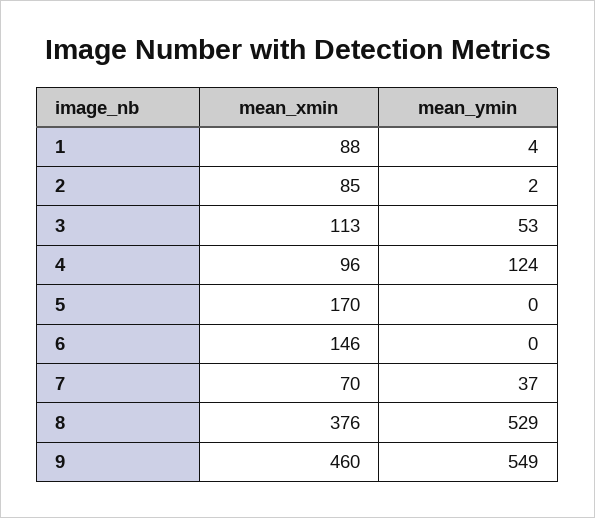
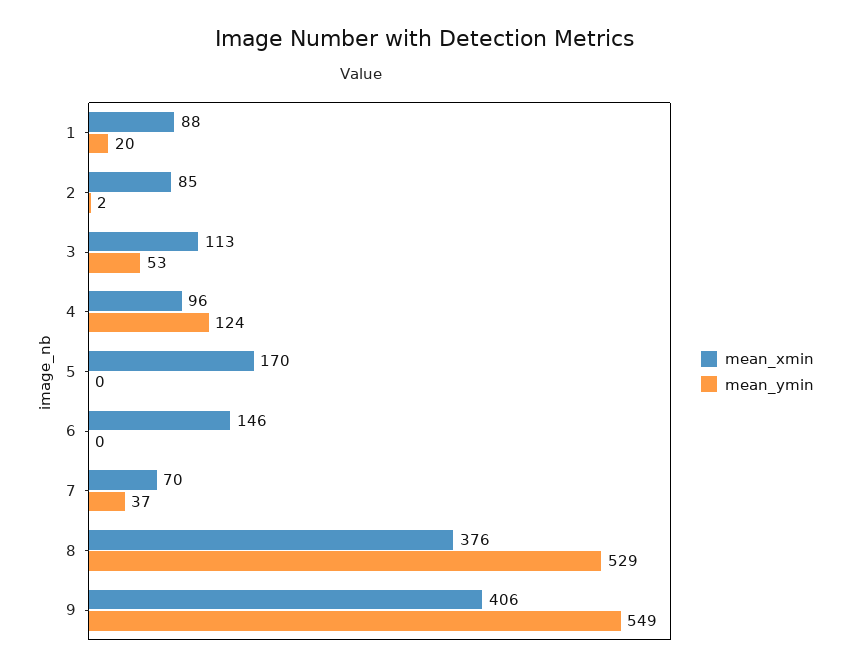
mean_ymin, 1: 4 -> 20
mean_xmin, 9: 460 -> 406

